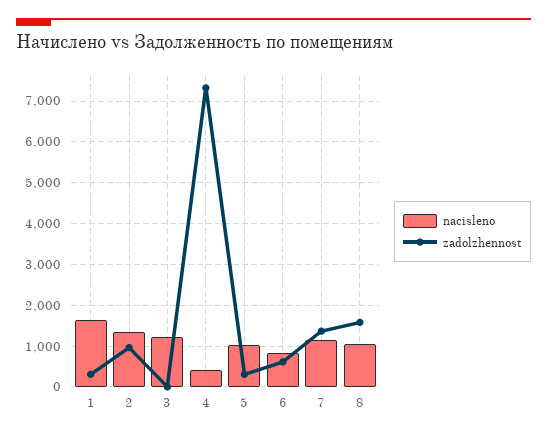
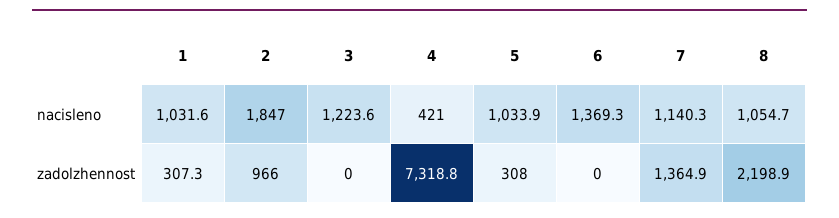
nacisleno, 1: 1600 -> 1031.6
nacisleno, 2: 1400 -> 1847
nacisleno, 6: 800 -> 1369.3
zadolzhennost, 6: 600 -> 0
zadolzhennost, 8: 1600 -> 2198.9

